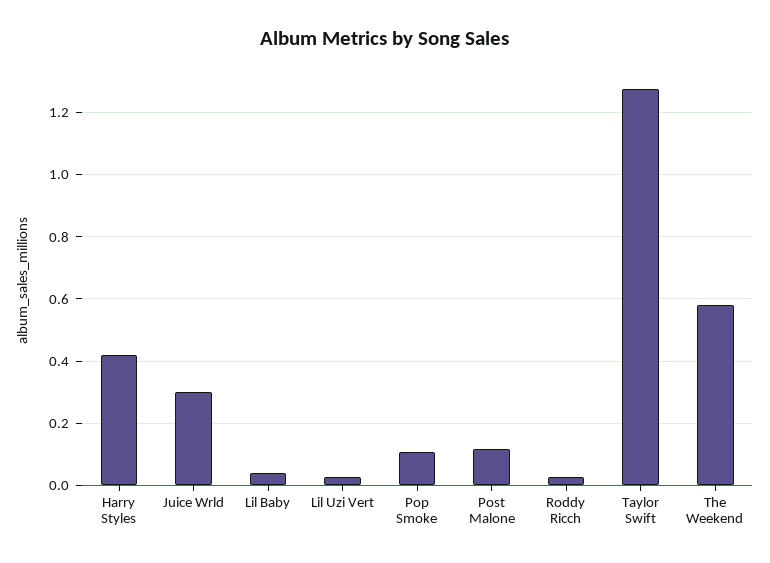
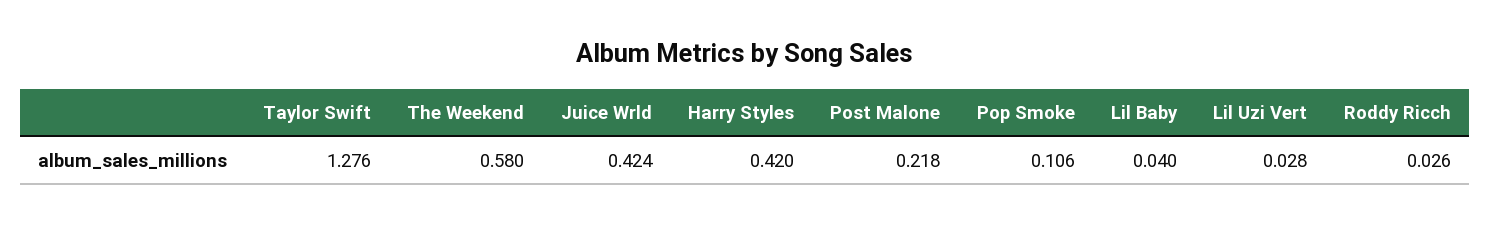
Juice Wrld: 0.3 -> 0.424
Post Malone: 0.12 -> 0.218

